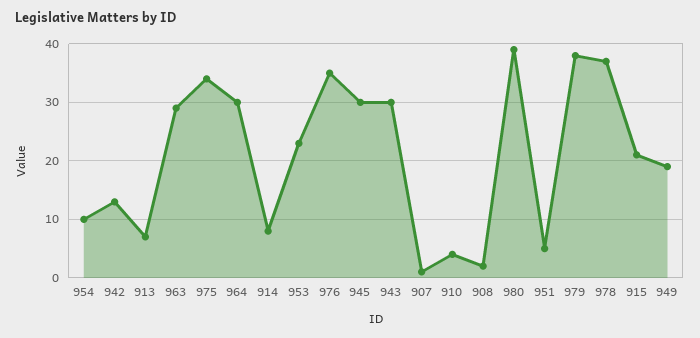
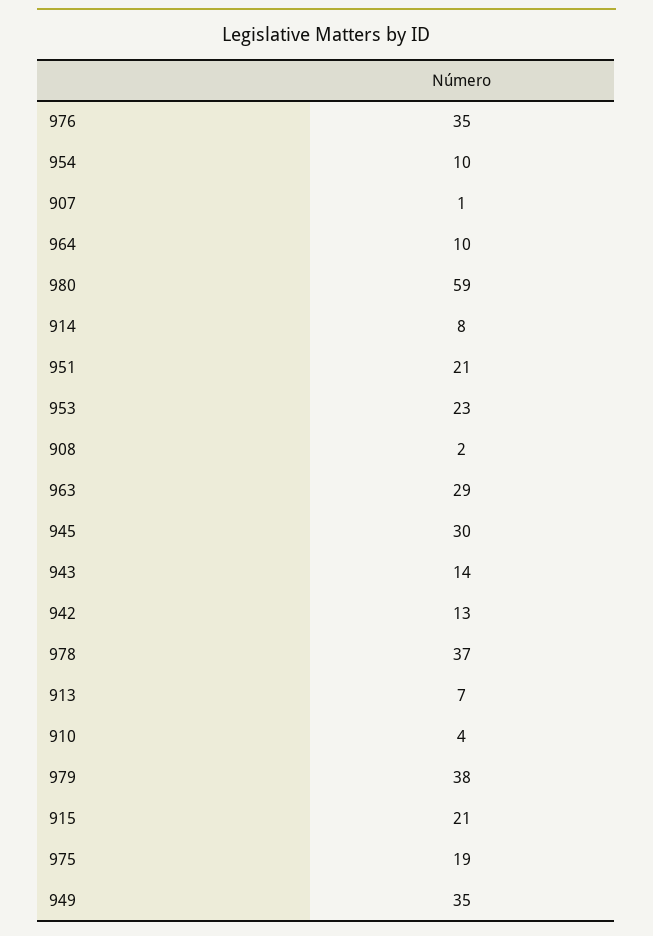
975: 35 -> 19
964: 30 -> 10
943: 30 -> 14
980: 40 -> 59
951: 5 -> 21
949: 20 -> 35

